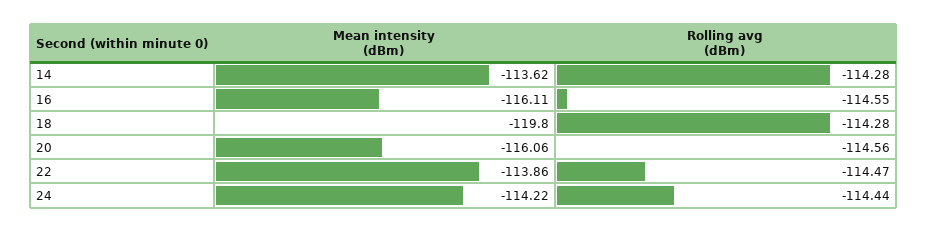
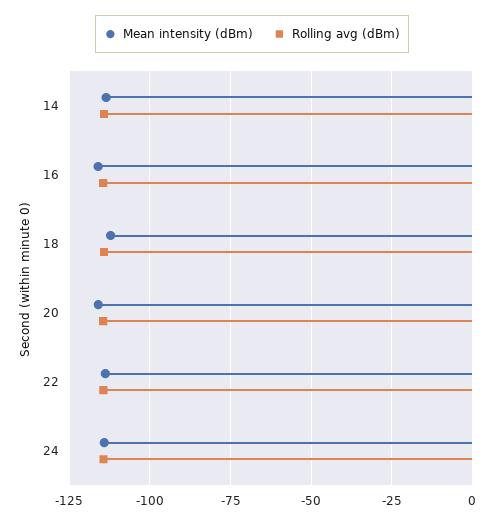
Mean intensity (dBm), 18: -119.8 -> -112.5

